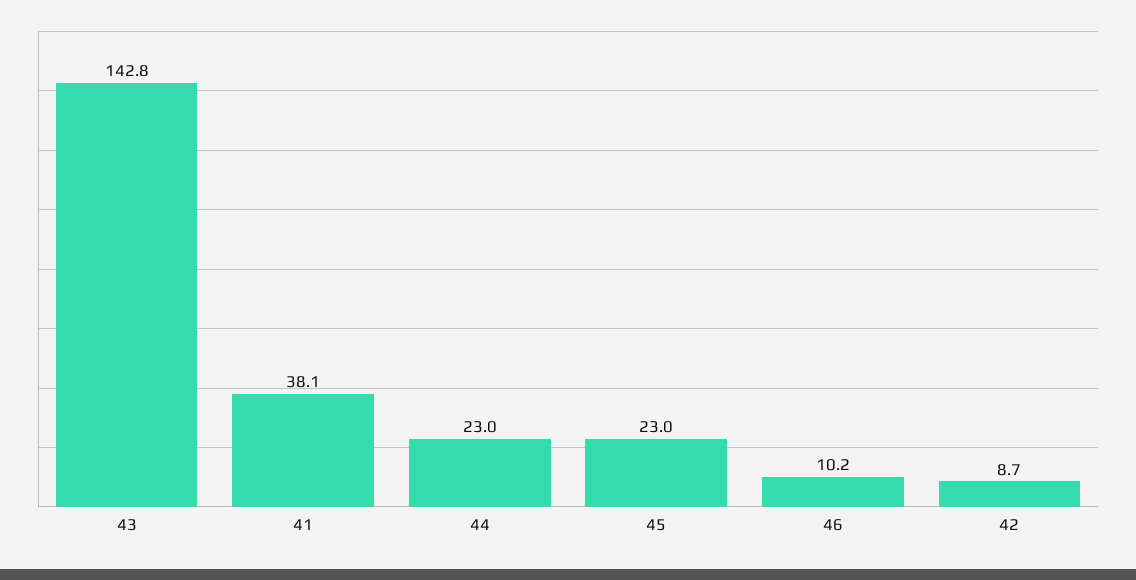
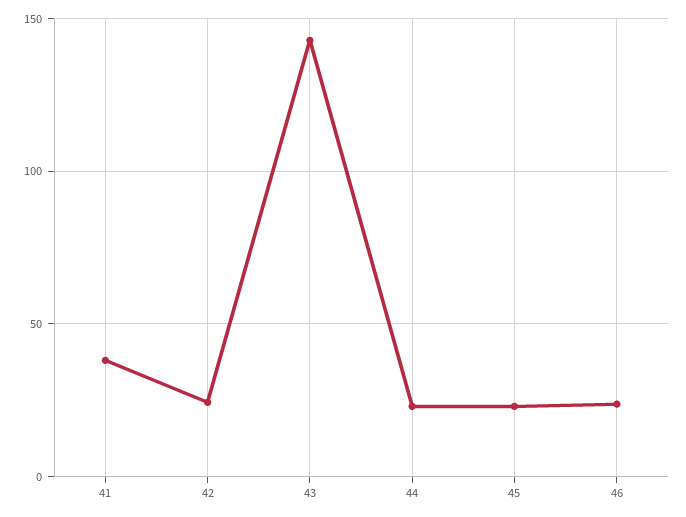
46: 10.2 -> 25
42: 8.7 -> 25

